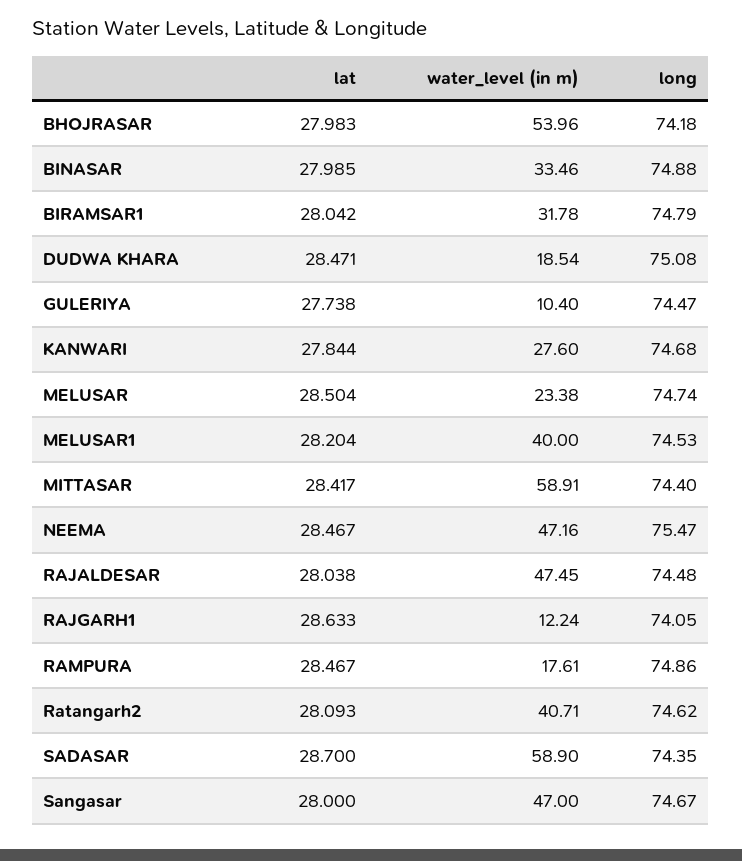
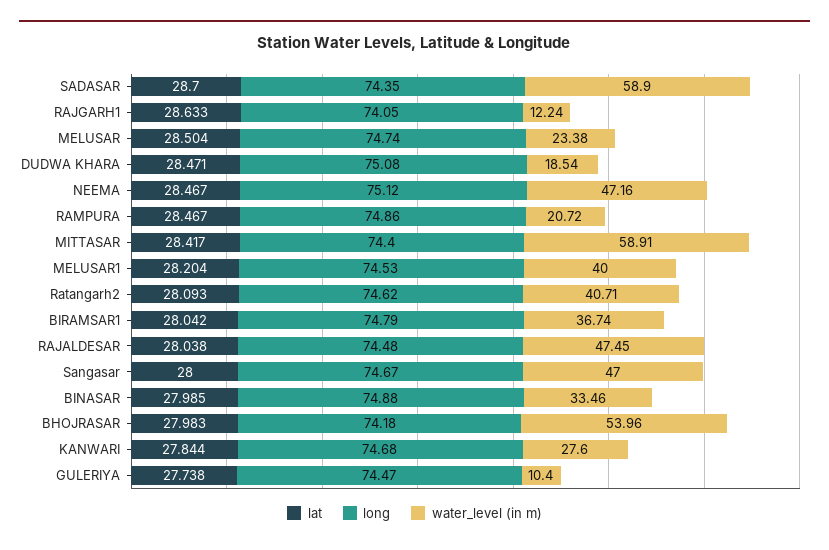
water_level (in m), BIRAMSAR1: 31.78 -> 36.74
long, NEEMA: 75.47 -> 75.12
water_level (in m), RAMPURA: 17.61 -> 20.72

